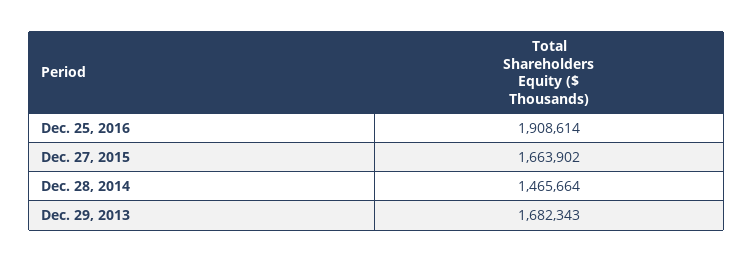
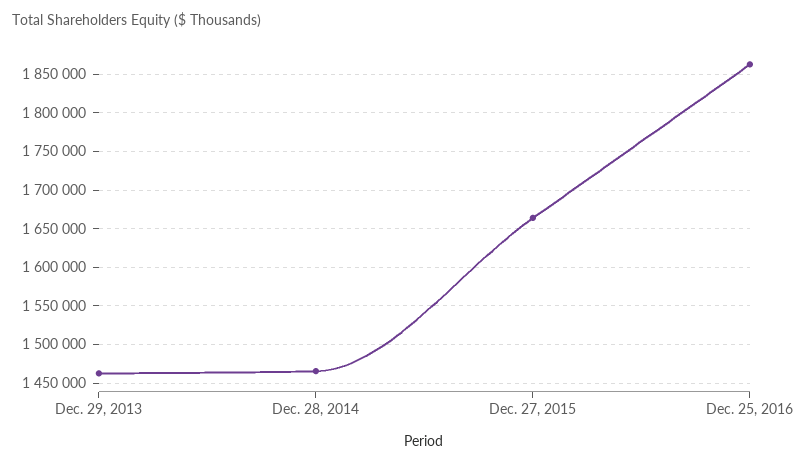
Dec. 25, 2016: 1908614 -> 1860000
Dec. 29, 2013: 1682343 -> 1460000

